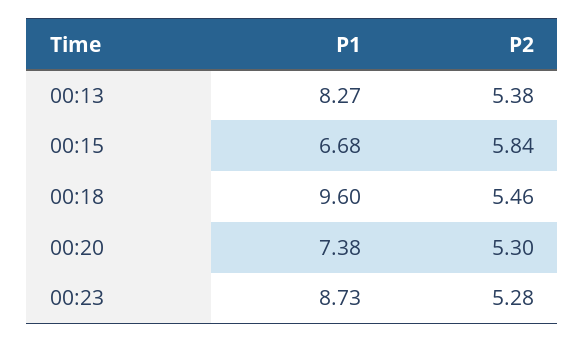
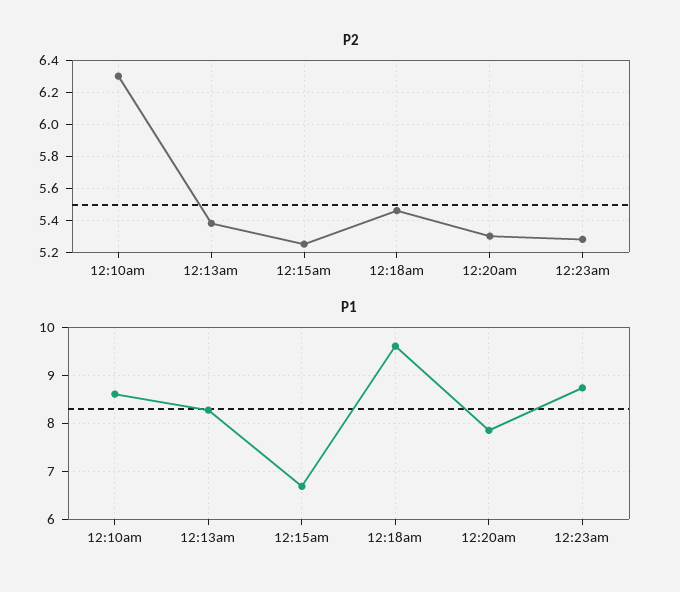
P2, 00:15: 5.84 -> 5.25
P1, 00:20: 7.38 -> 7.8
P2, 12:10am: none -> 6.3
P1, 12:10am: none -> 8.6

